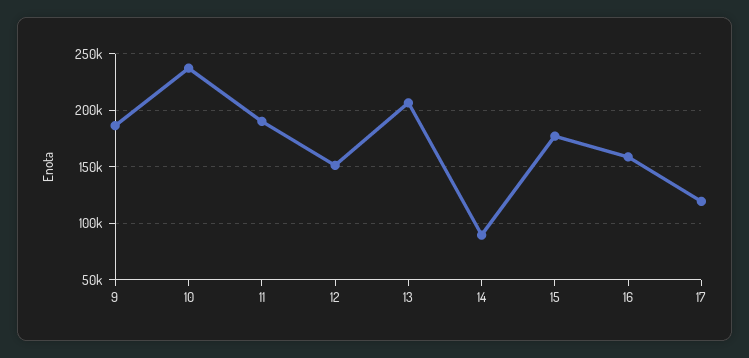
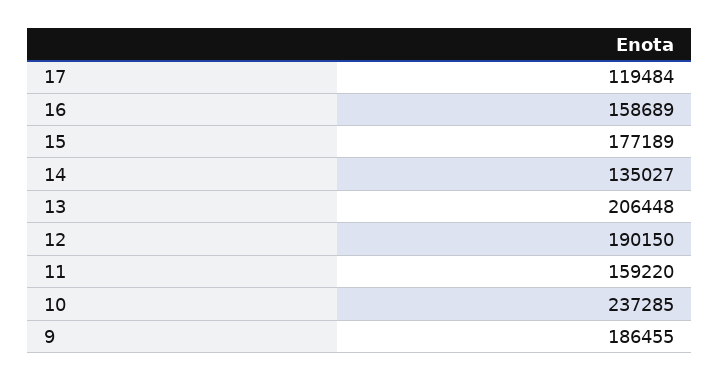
11: 190000 -> 159220
12: 150000 -> 190150
14: 90000 -> 135027

